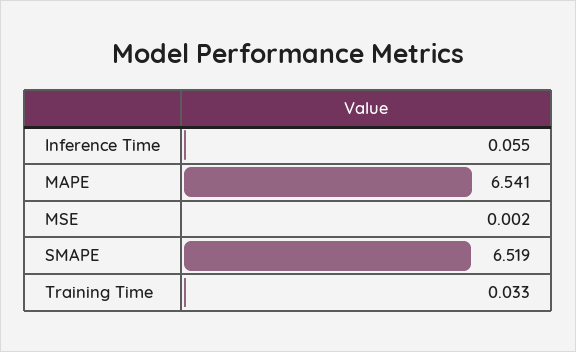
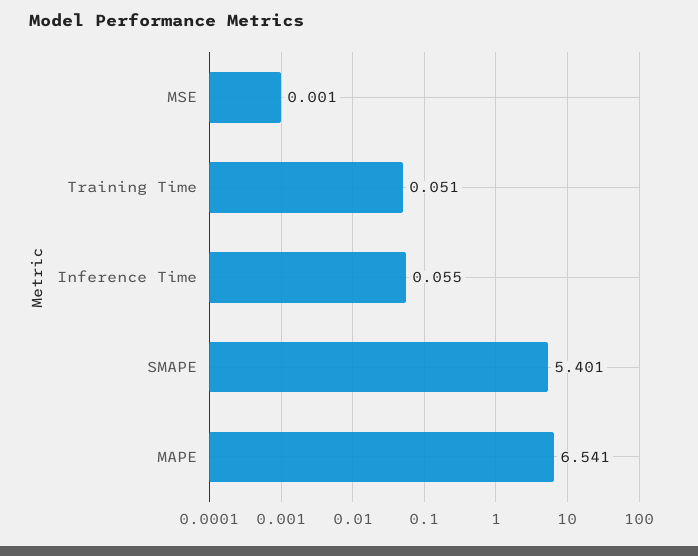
MSE: 0.002 -> 0.001
SMAPE: 6.519 -> 5.401
Training Time: 0.033 -> 0.051

